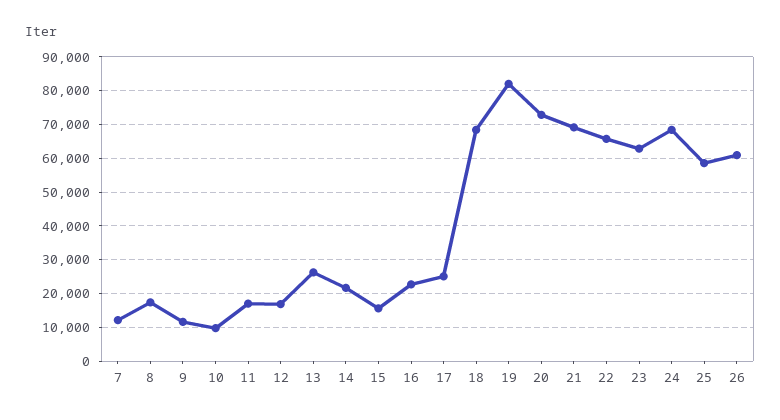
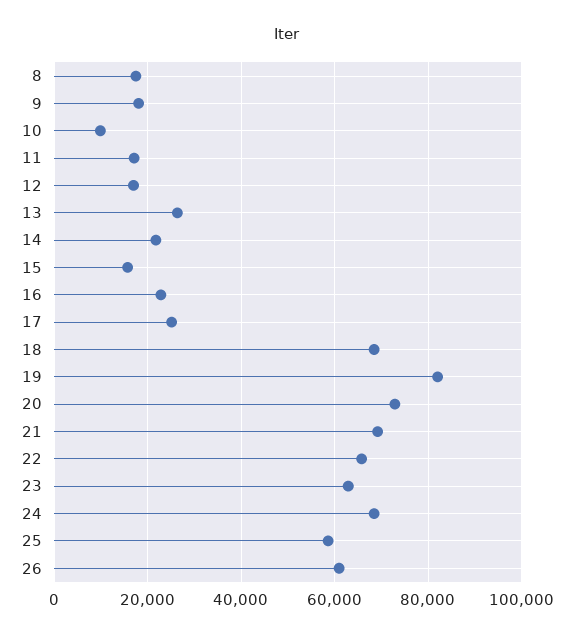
7: 12000 -> none
9: 12000 -> 18000

